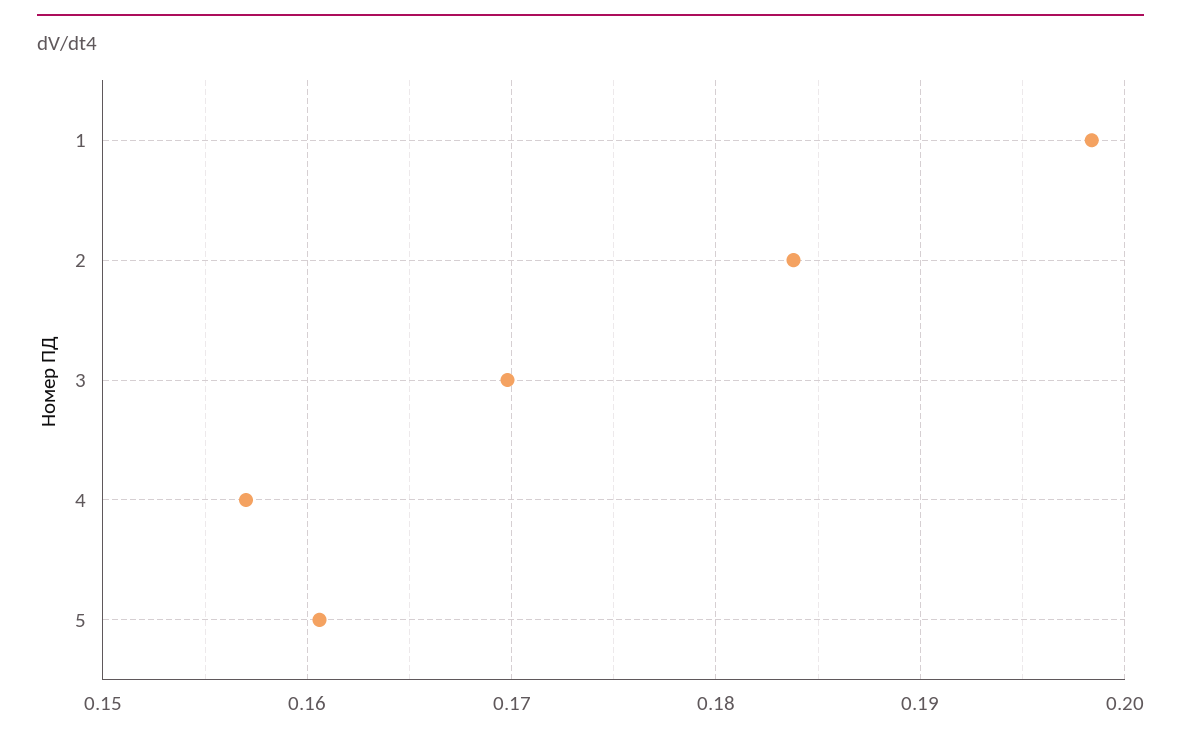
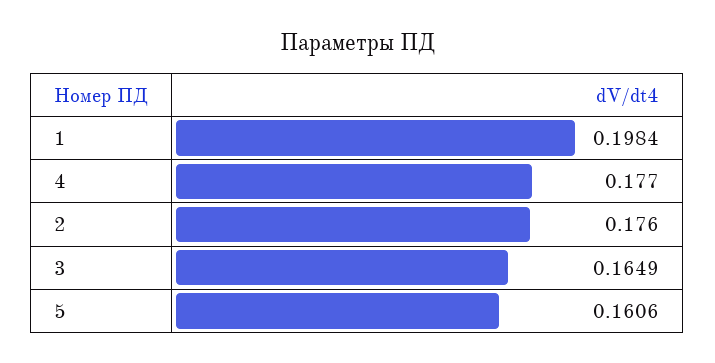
2: 0.184 -> 0.176
3: 0.17 -> 0.1649
4: 0.157 -> 0.177

